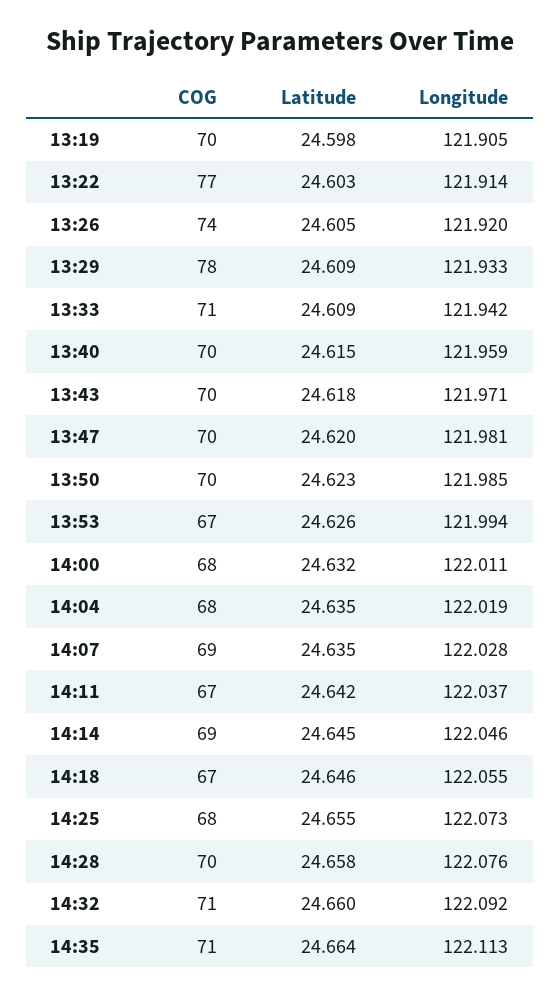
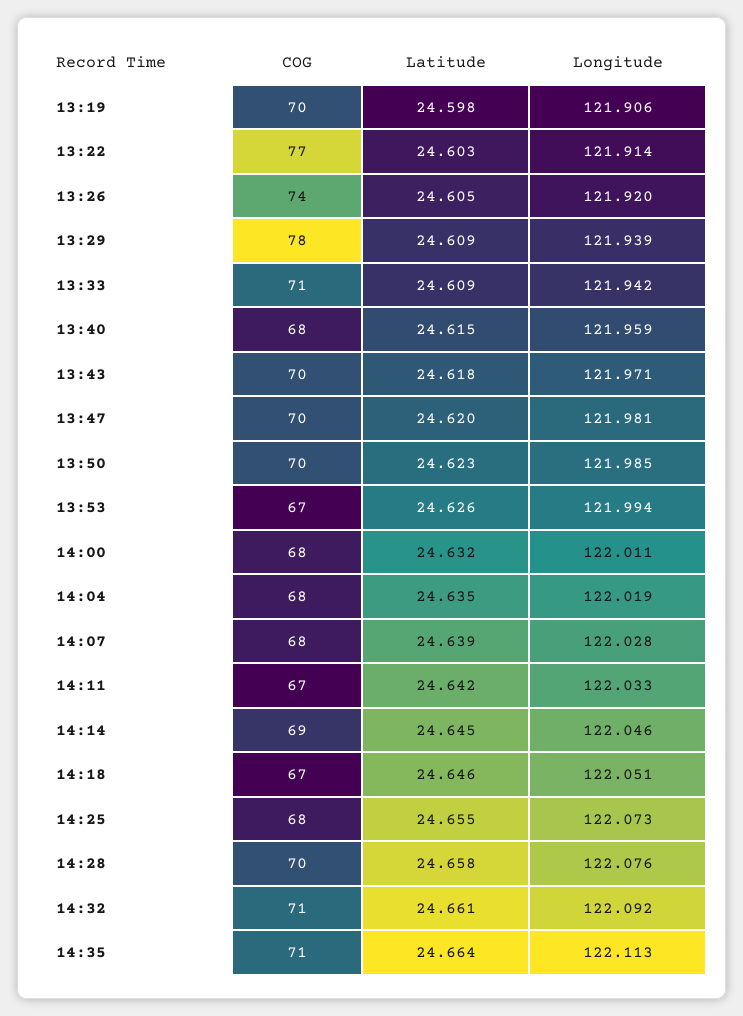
Longitude, 13:19: 121.905 -> 121.906
Longitude, 13:29: 121.933 -> 121.939
COG, 13:40: 70 -> 68
COG, 14:07: 69 -> 68
Latitude, 14:07: 24.635 -> 24.639
Longitude, 14:11: 122.037 -> 122.033
Longitude, 14:18: 122.055 -> 122.051
Latitude, 14:32: 24.66 -> 24.661

